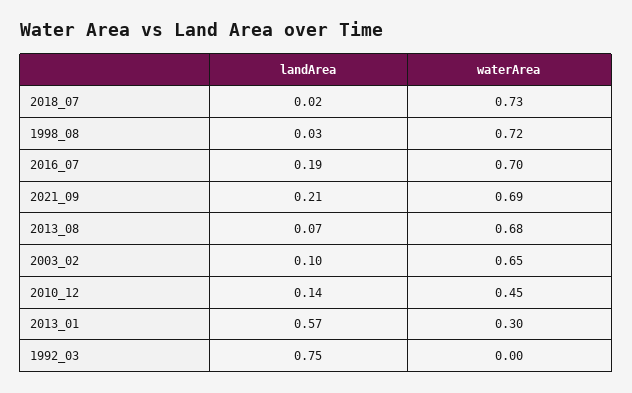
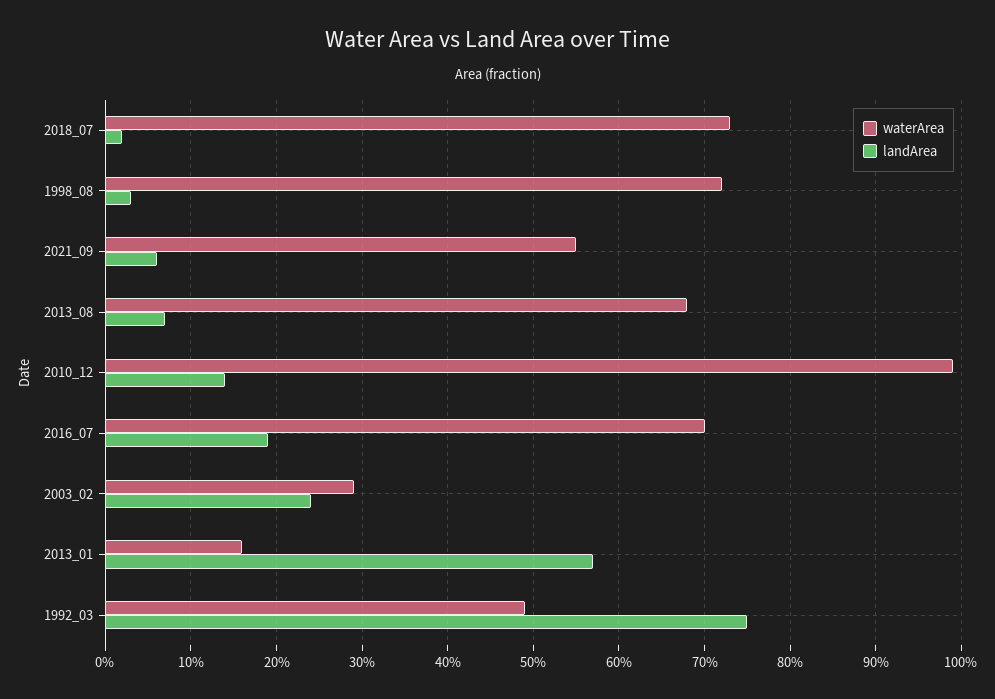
landArea, 2021_09: 0.21 -> 0.06
waterArea, 2021_09: 0.69 -> 0.55
landArea, 2003_02: 0.1 -> 0.24
waterArea, 2003_02: 0.65 -> 0.29
waterArea, 2010_12: 0.45 -> 0.99
waterArea, 2013_01: 0.3 -> 0.16
waterArea, 1992_03: 0 -> 0.49

